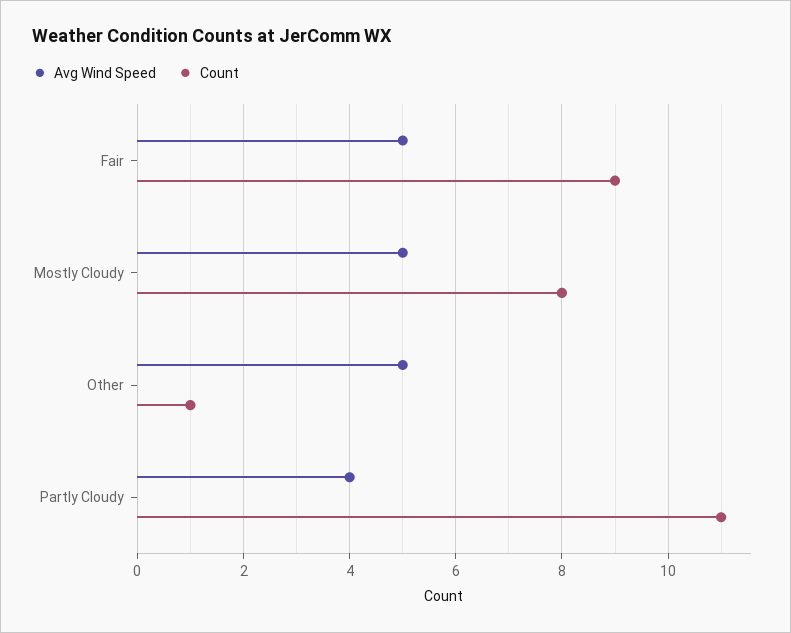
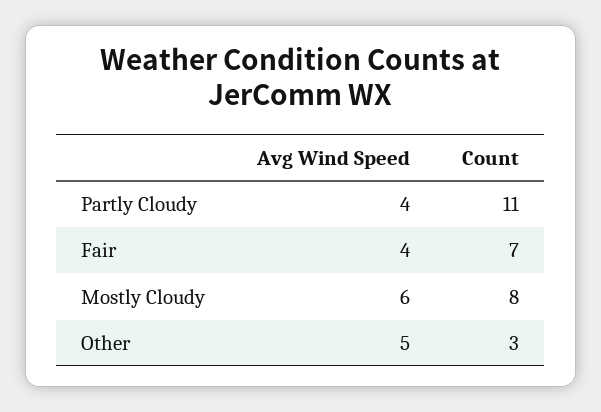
Avg Wind Speed, Fair: 5 -> 4
Count, Fair: 9 -> 7
Avg Wind Speed, Mostly Cloudy: 5 -> 6
Count, Other: 1 -> 3

